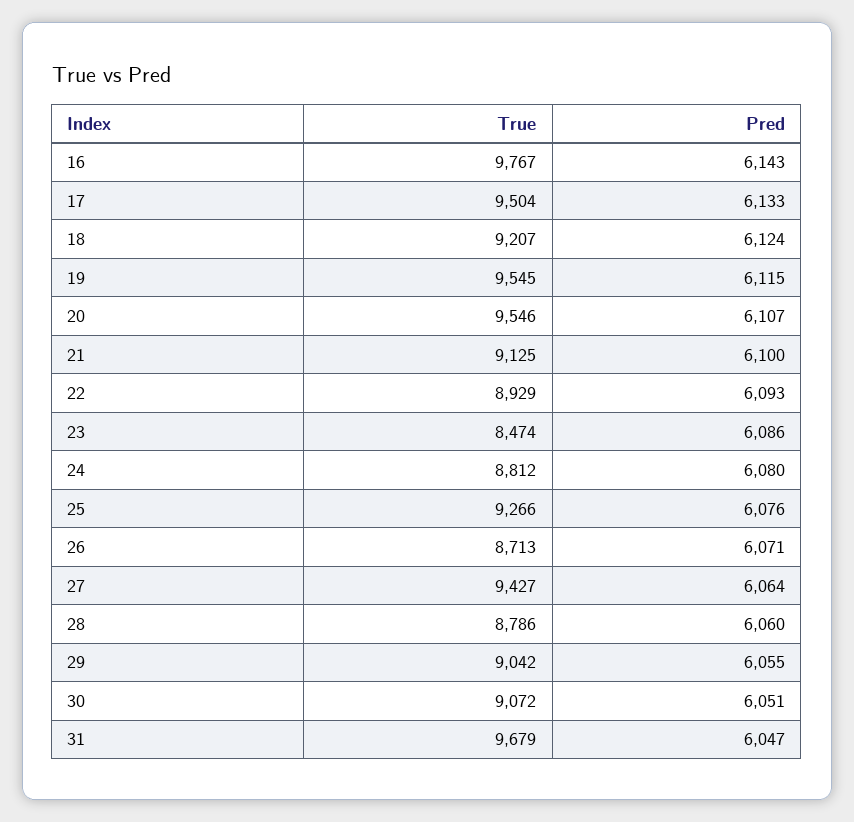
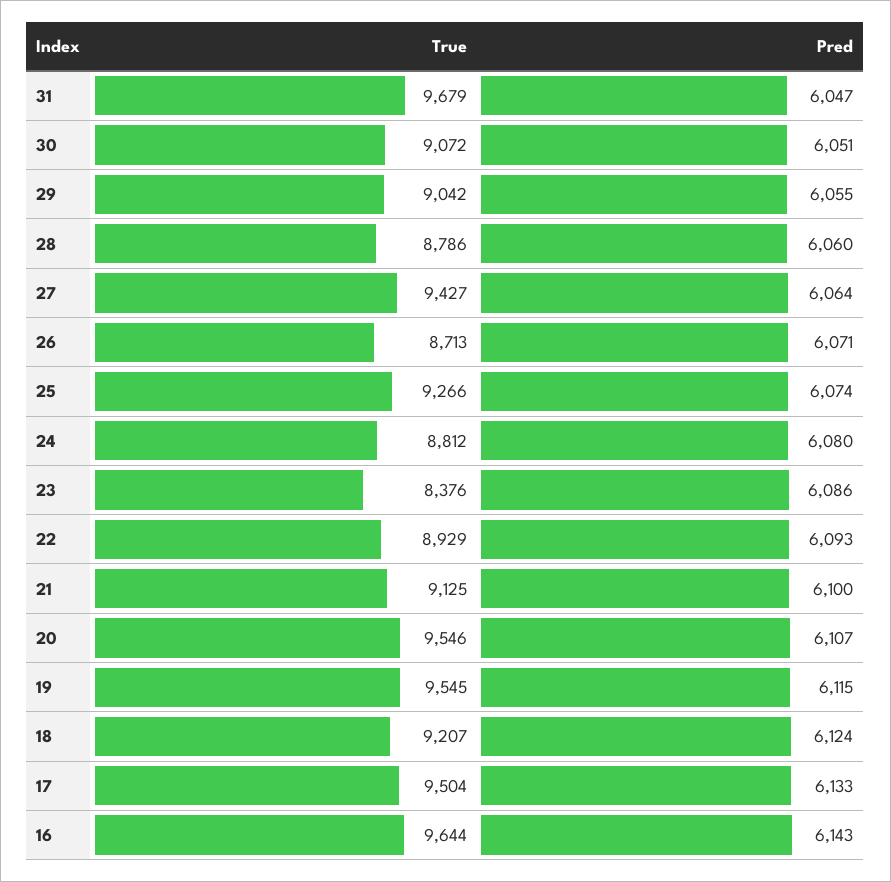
True, 16: 9767 -> 9644
True, 23: 8474 -> 8376
Pred, 25: 6076 -> 6074

